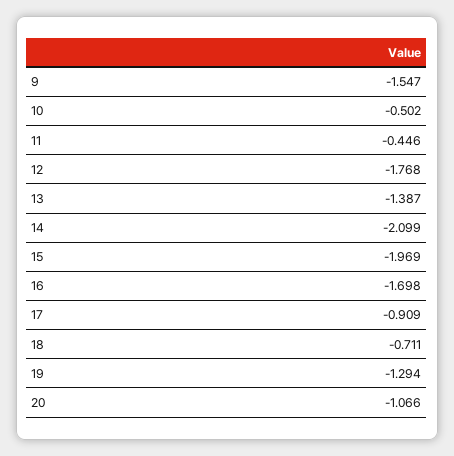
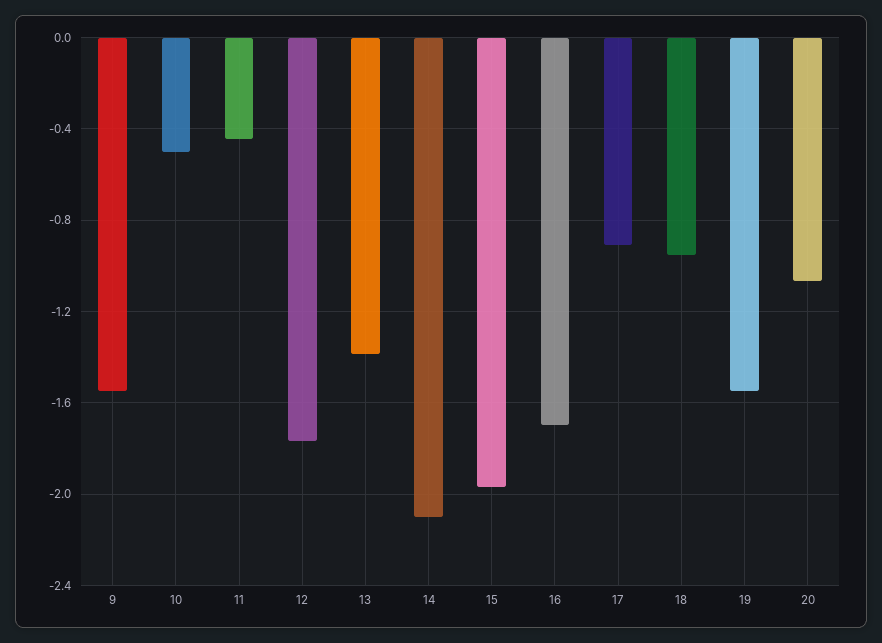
18: -0.711 -> -0.95
19: -1.294 -> -1.55

